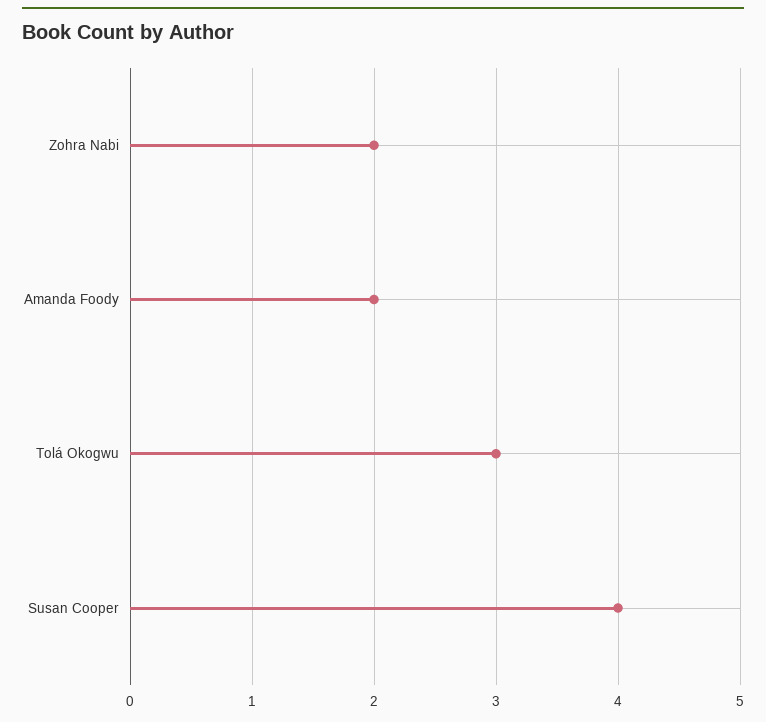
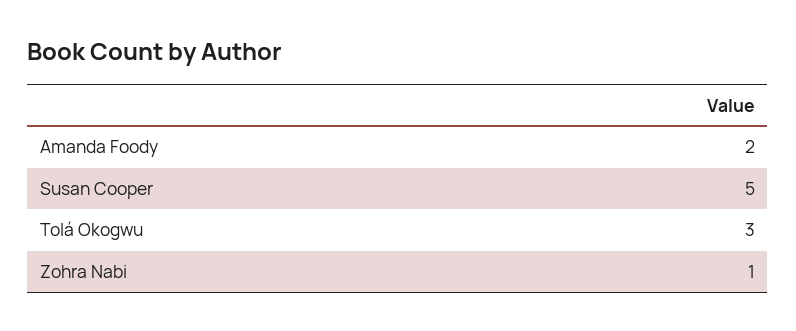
Zohra Nabi: 2 -> 1
Susan Cooper: 4 -> 5

